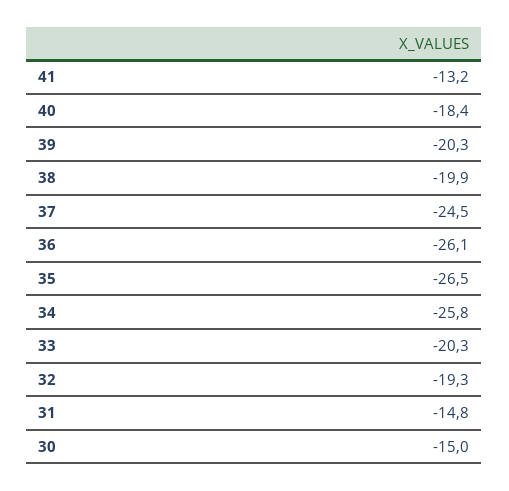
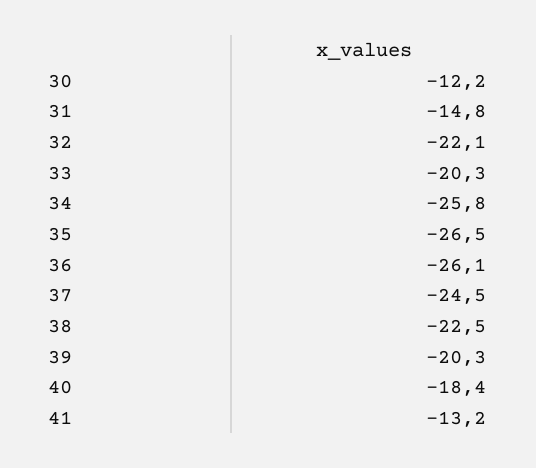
38: -19.9 -> -22.5
32: -19.3 -> -22.1
30: -15 -> -12.2

